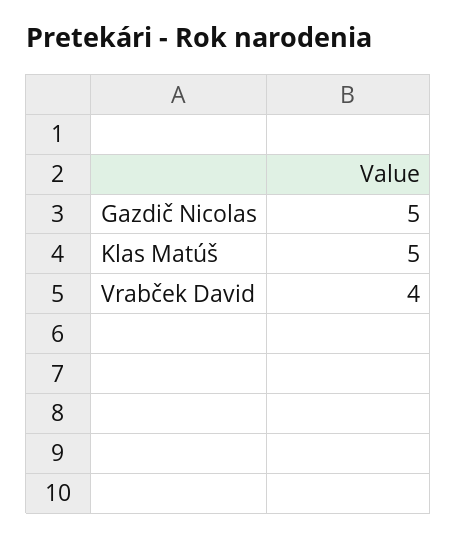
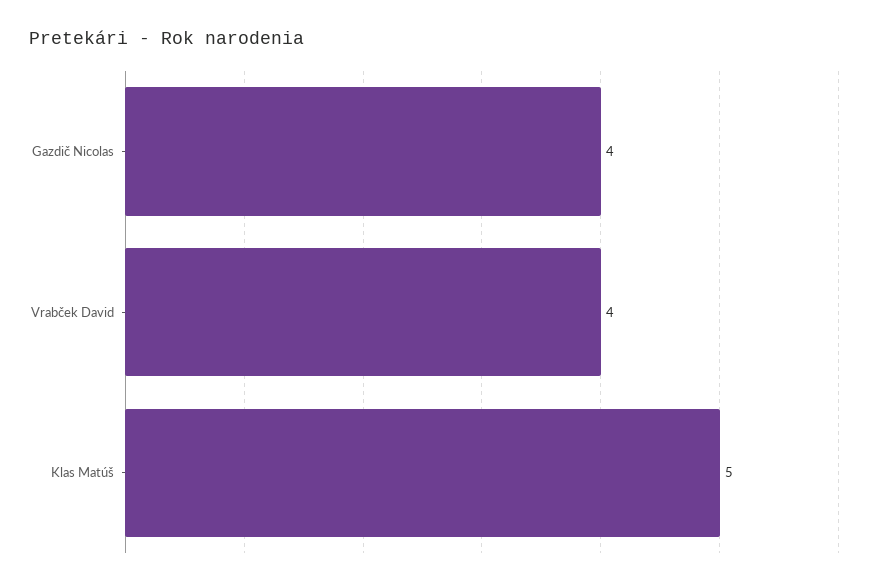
Gazdič Nicolas: 5 -> 4

